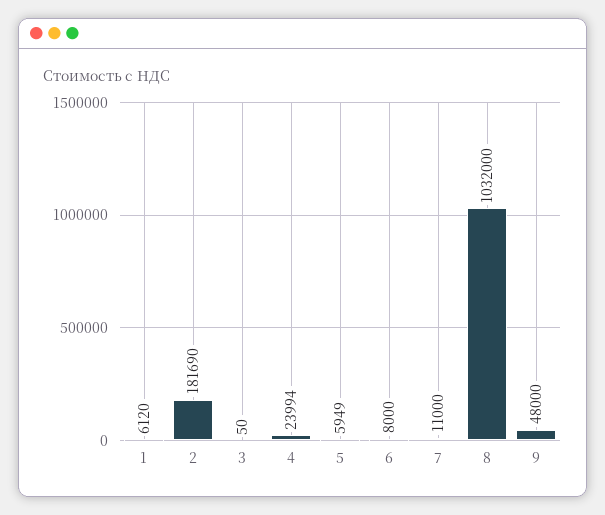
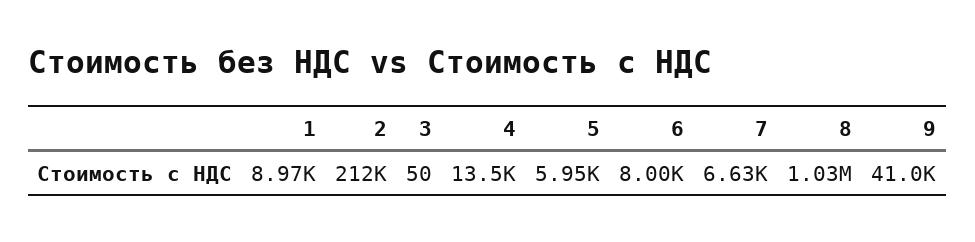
1: 6120 -> 8970
2: 181690 -> 212000
4: 23994 -> 13500
7: 11000 -> 6630
9: 48000 -> 41000

